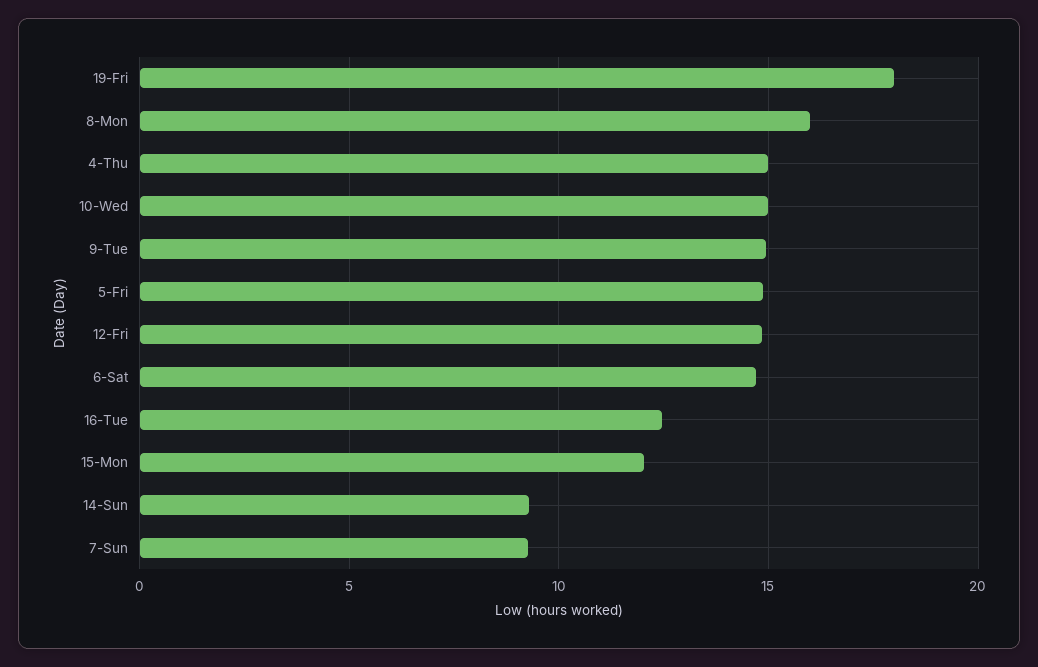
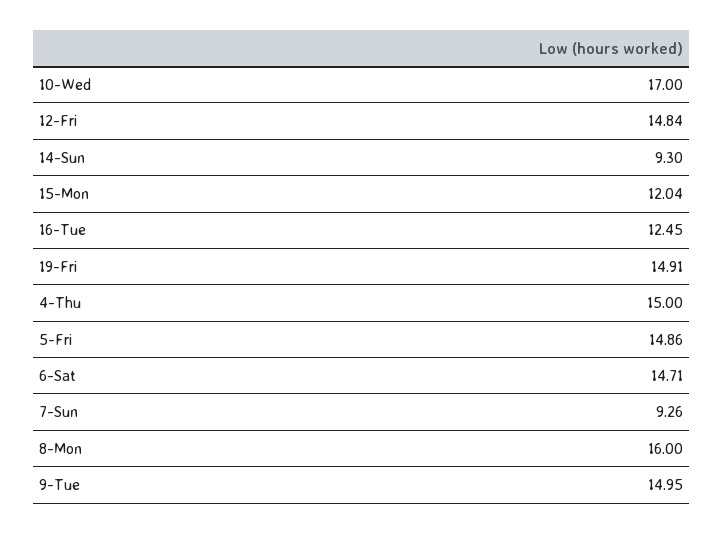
19-Fri: 18 -> 14.91
10-Wed: 15 -> 17

